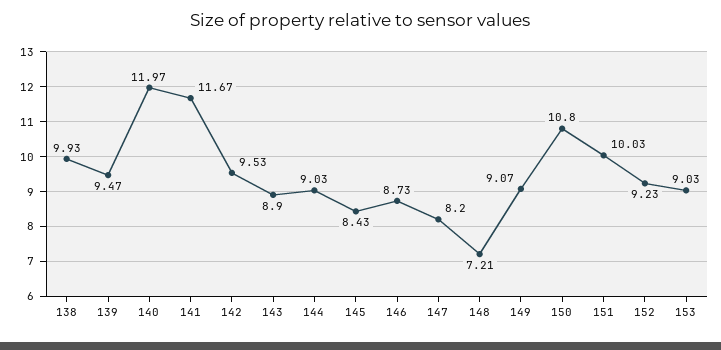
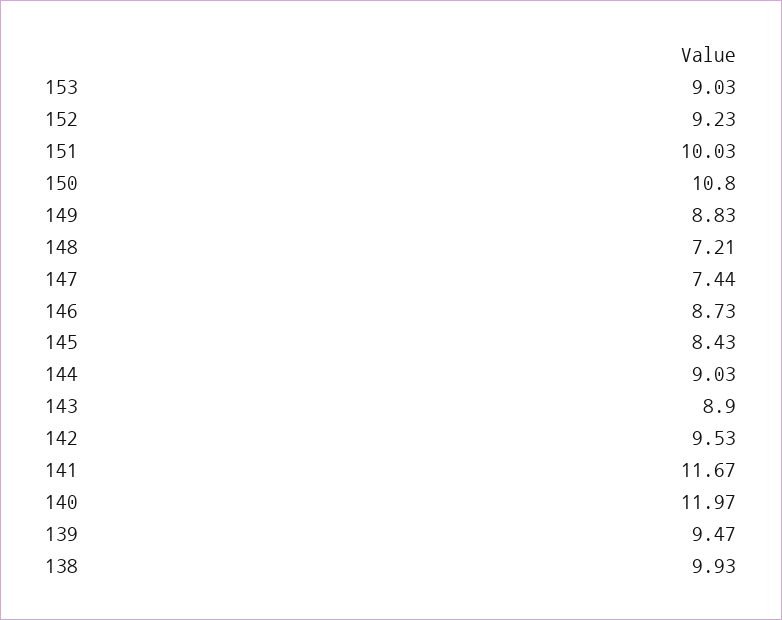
147: 8.2 -> 7.44
149: 9.07 -> 8.83

